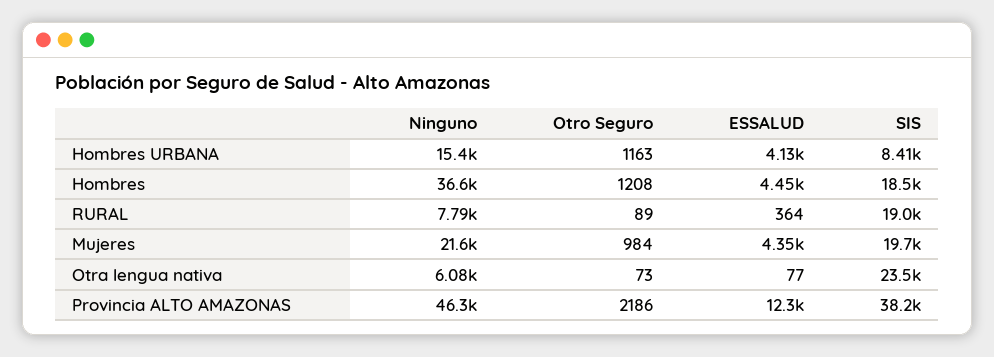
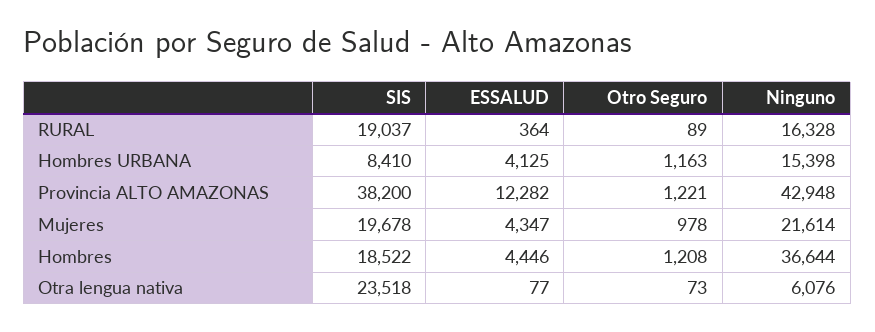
Ninguno, RURAL: 7790 -> 16328
Otro Seguro, Mujeres: 984 -> 978
Ninguno, Provincia ALTO AMAZONAS: 46300 -> 42948
Otro Seguro, Provincia ALTO AMAZONAS: 2186 -> 1221

